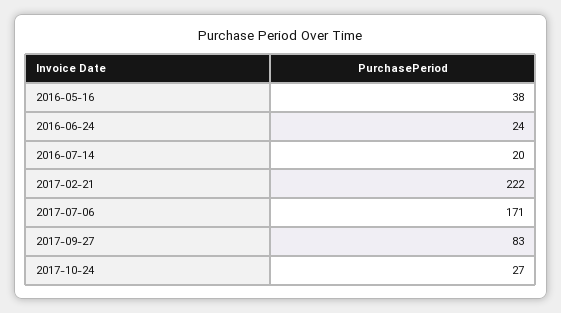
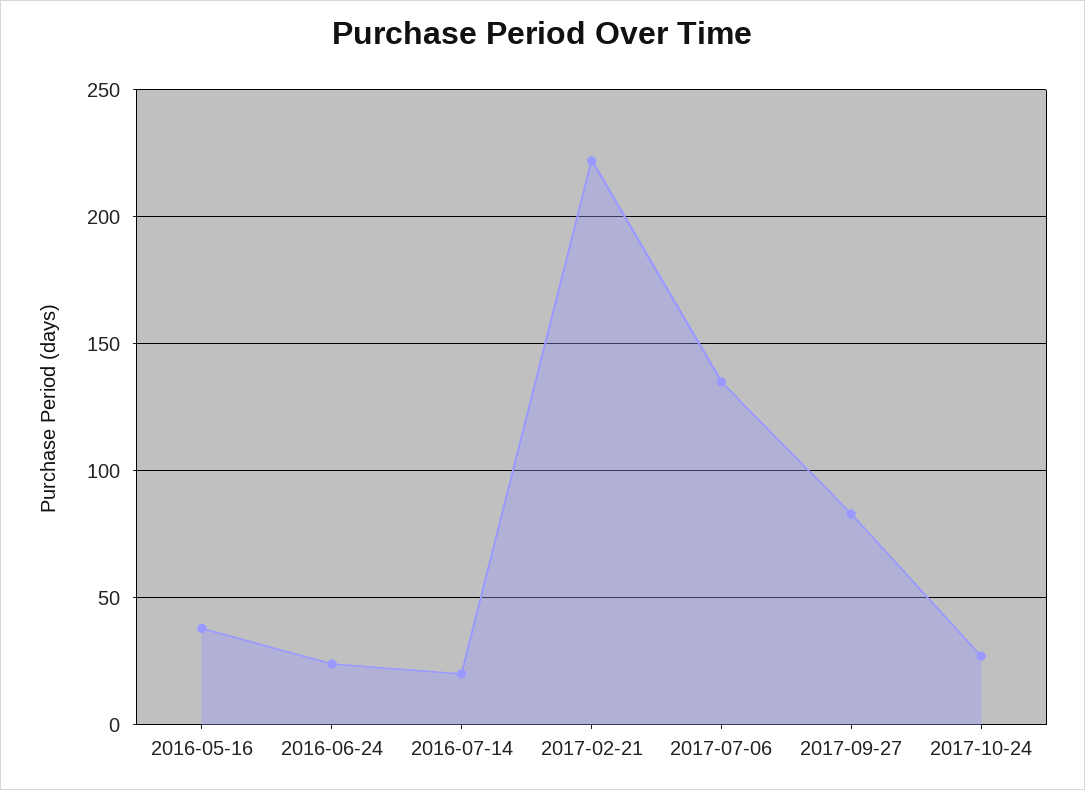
2017-07-06: 171 -> 135

